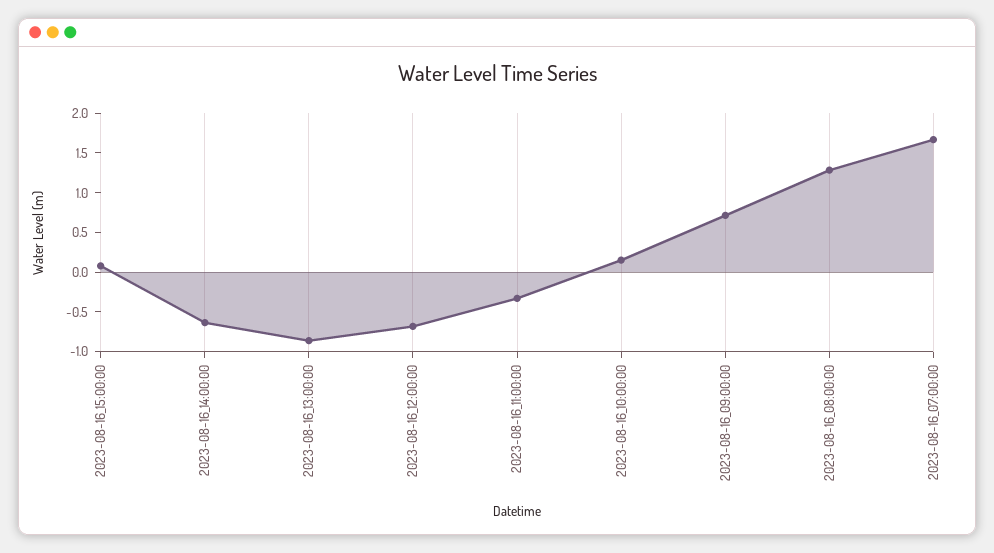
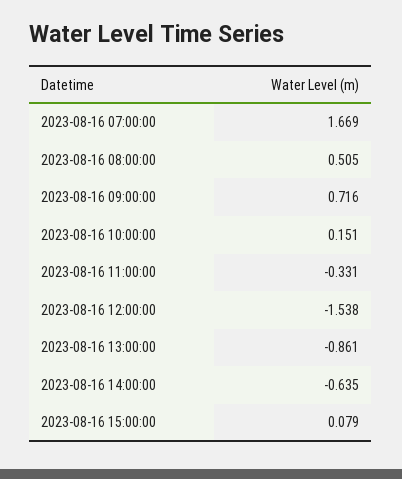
2023-08-16_12:00:00: -0.75 -> -1.538
2023-08-16_08:00:00: 1.25 -> 0.505

